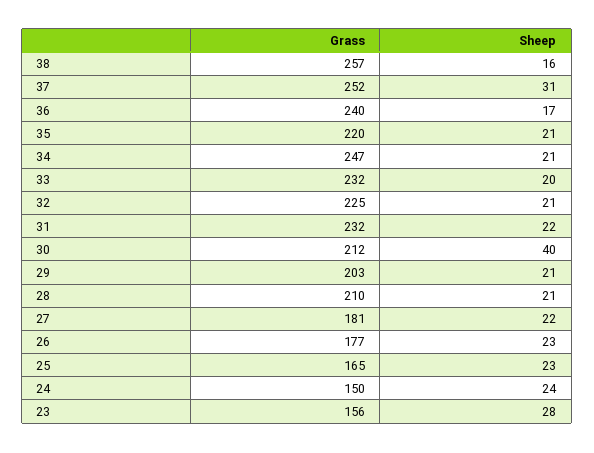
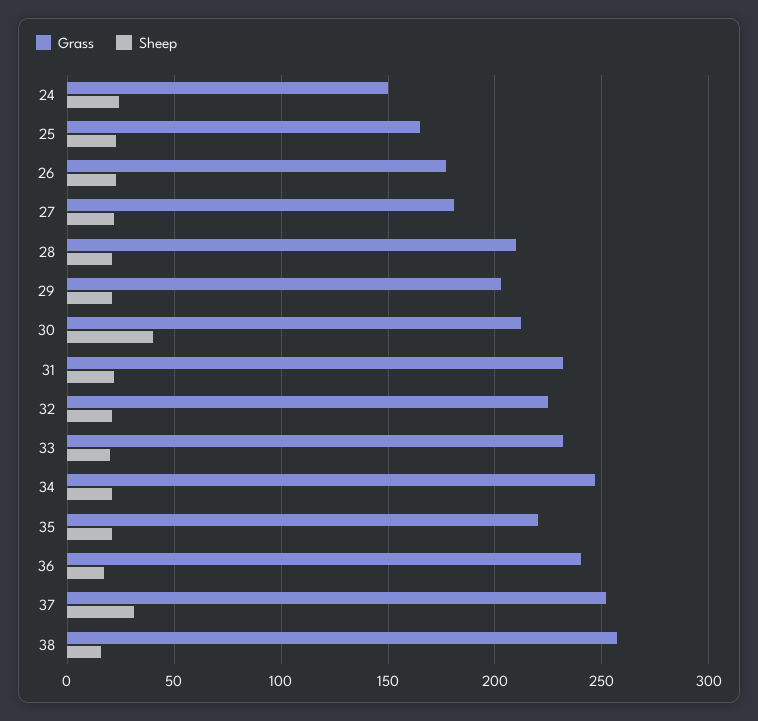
Grass, 23: 156 -> none
Sheep, 23: 28 -> none

